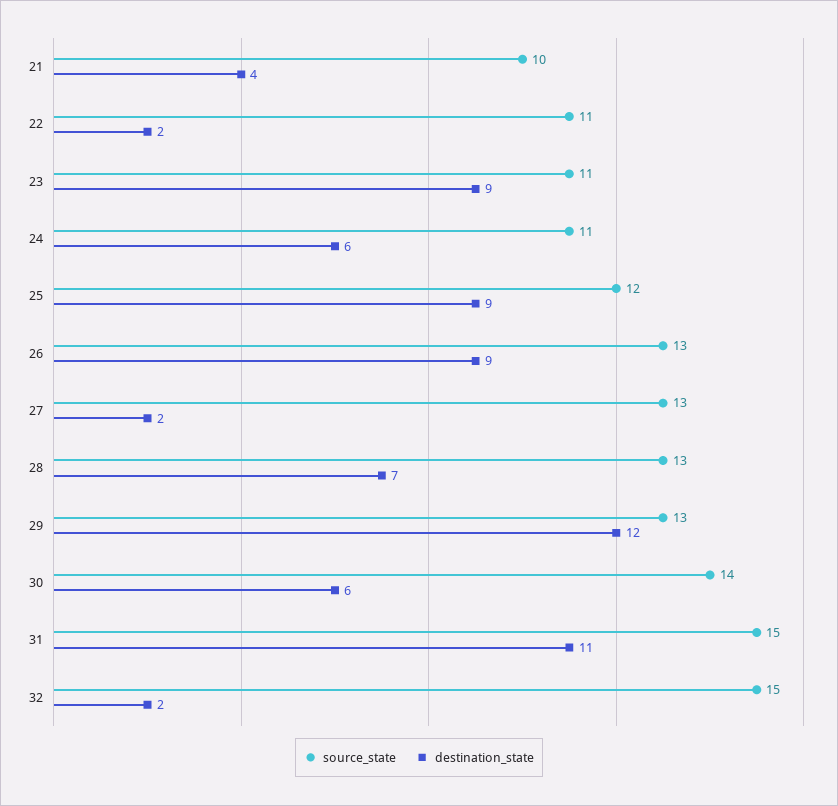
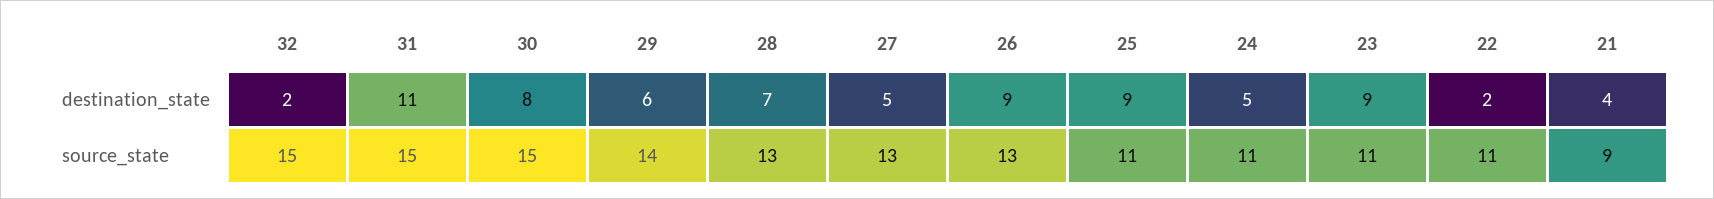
source_state, 21: 10 -> 9
destination_state, 24: 6 -> 5
source_state, 25: 12 -> 11
destination_state, 27: 2 -> 5
source_state, 29: 13 -> 14
destination_state, 29: 12 -> 6
source_state, 30: 14 -> 15
destination_state, 30: 6 -> 8

